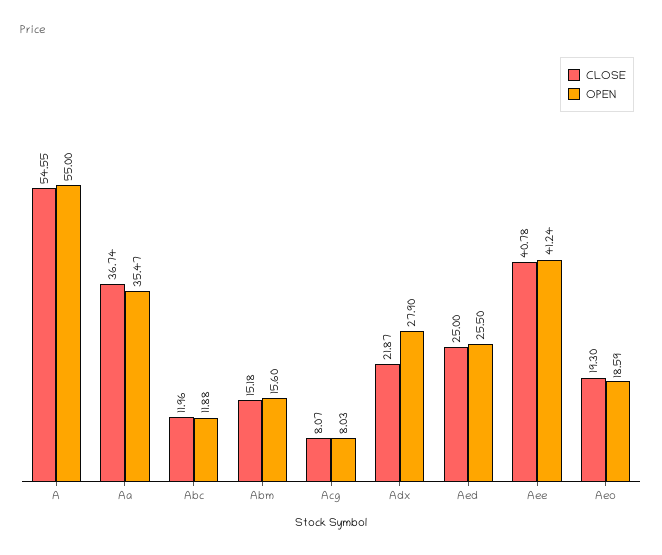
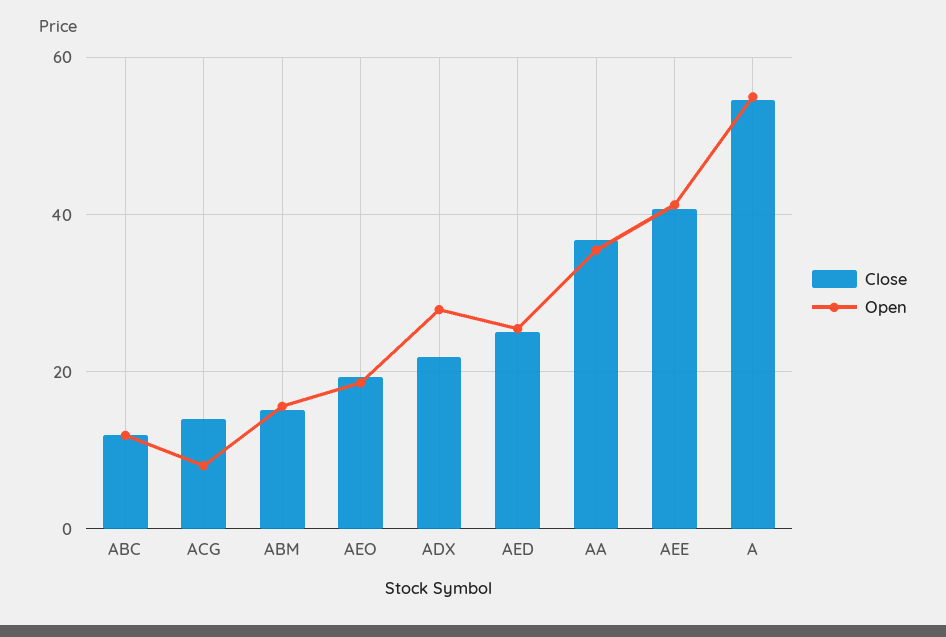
CLOSE, Acg: 8.07 -> 14

